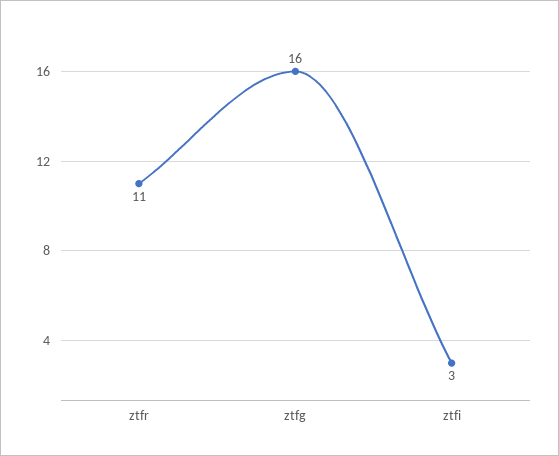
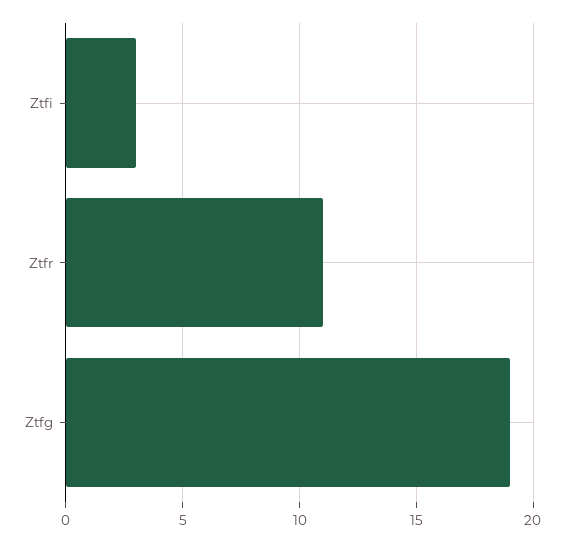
ztfg: 16 -> 19

